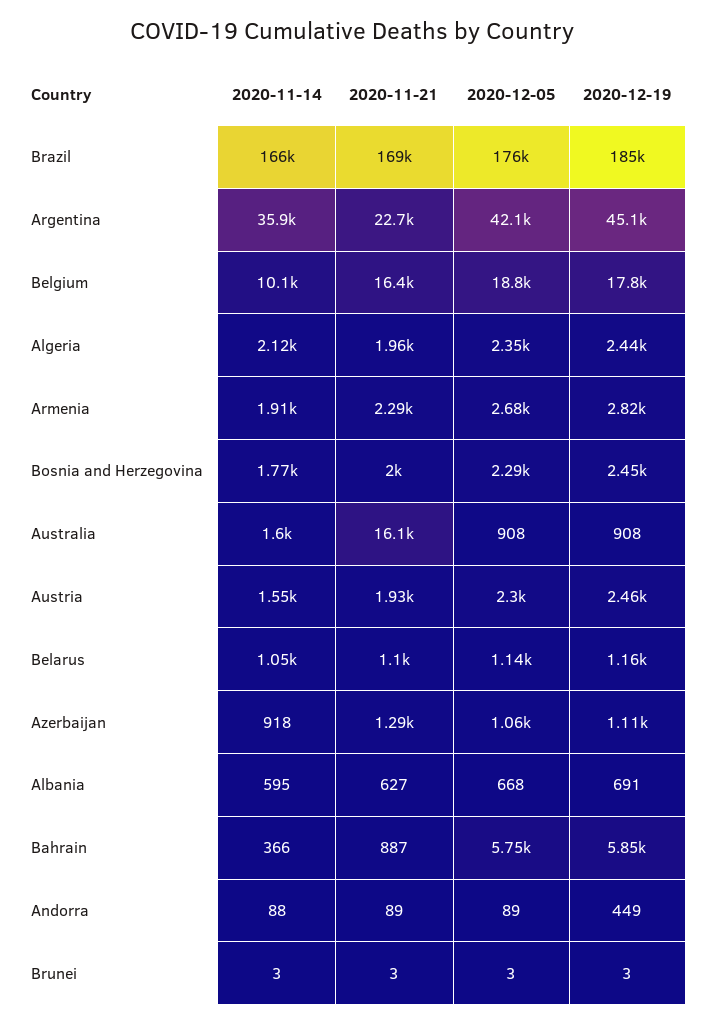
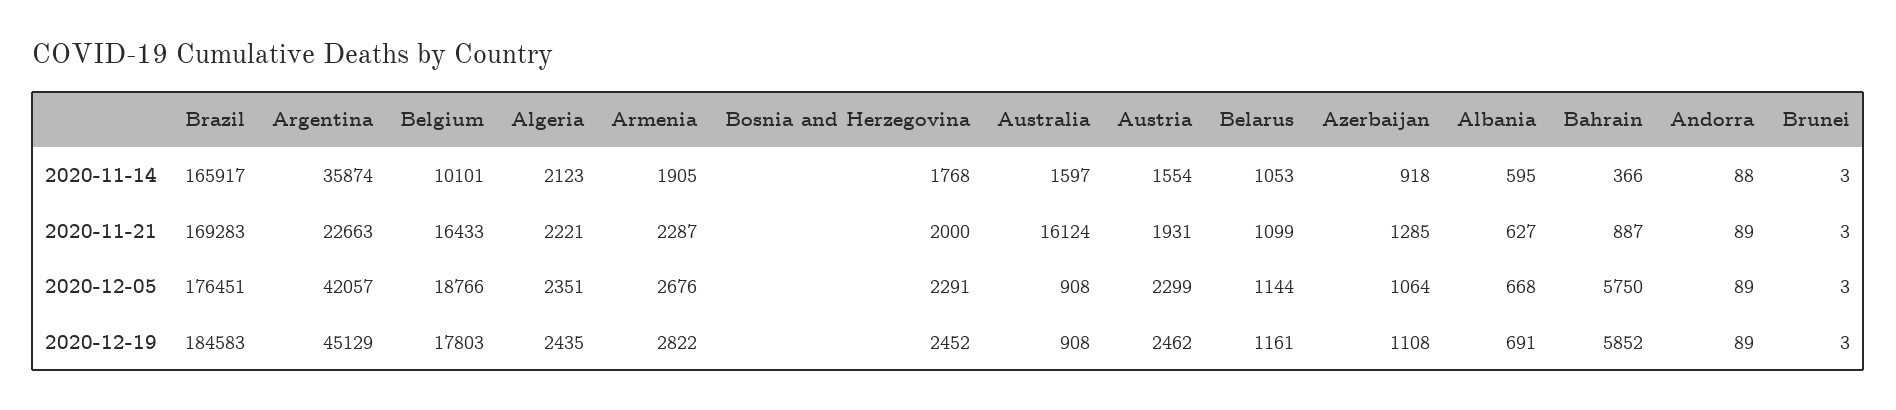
2020-11-21, Algeria: 1960 -> 2221
2020-12-19, Andorra: 449 -> 89

